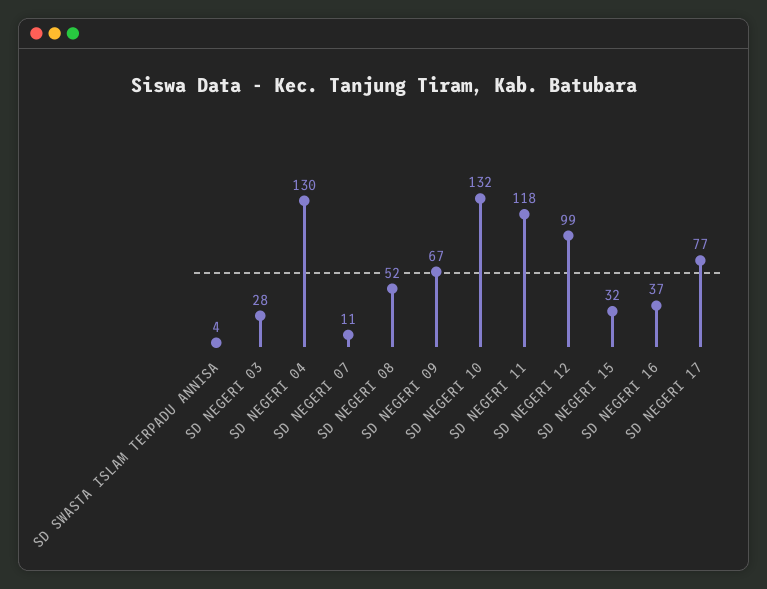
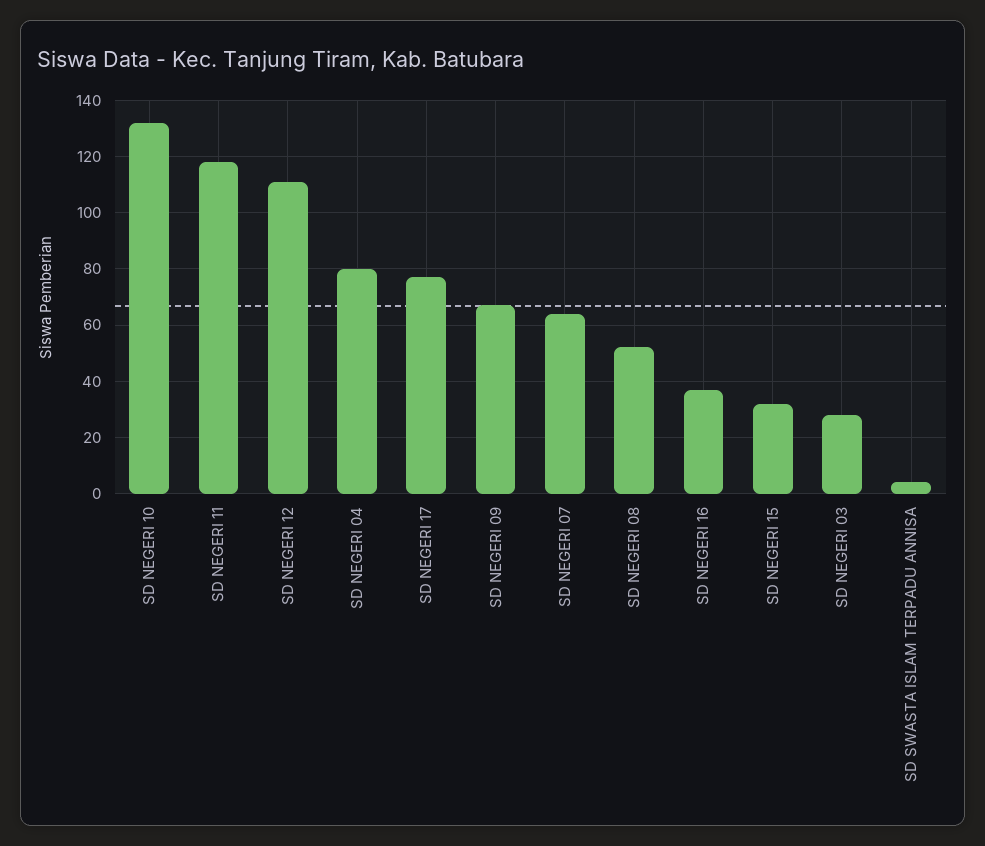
SD NEGERI 04: 130 -> 80
SD NEGERI 07: 11 -> 65
SD NEGERI 12: 99 -> 110

